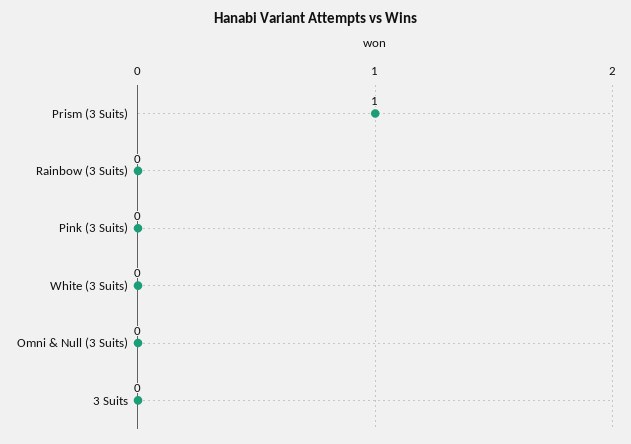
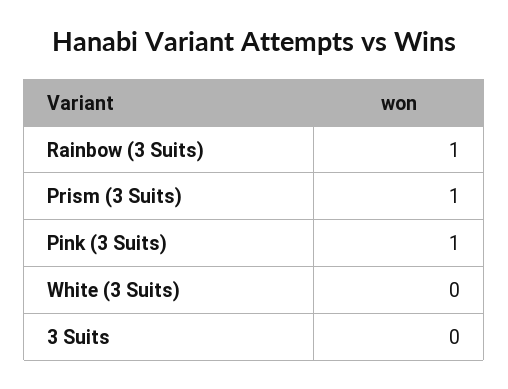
Rainbow (3 Suits): 0 -> 1
Pink (3 Suits): 0 -> 1
Omni & Null (3 Suits): 0 -> none

